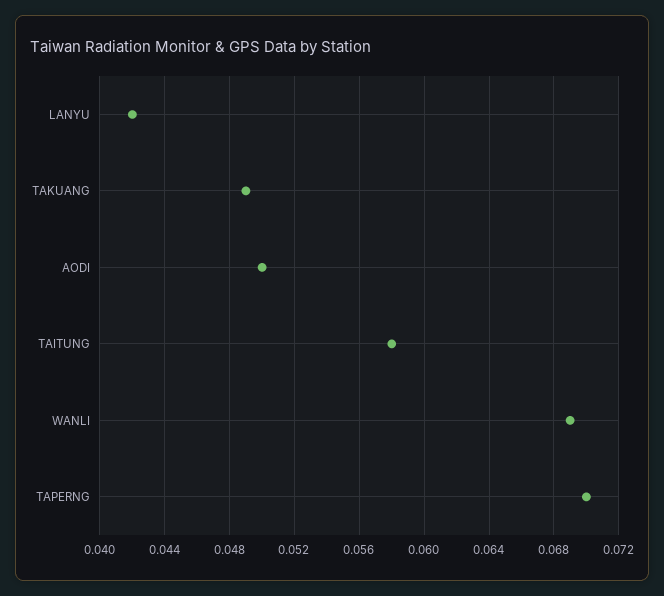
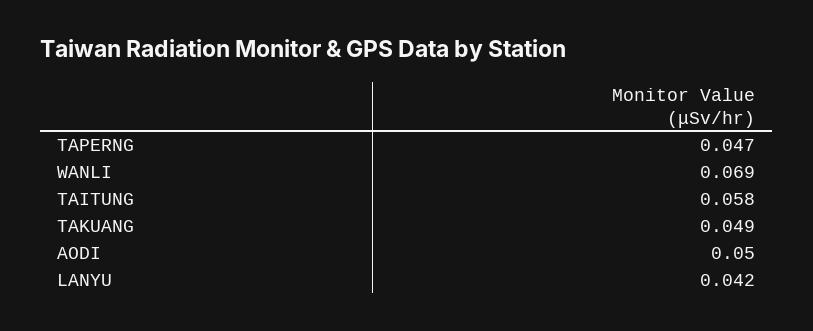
TAPERNG: 0.07 -> 0.047

